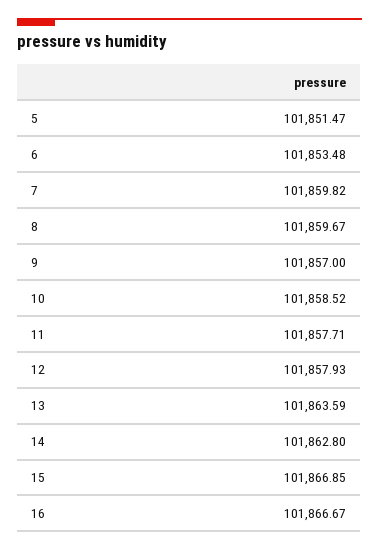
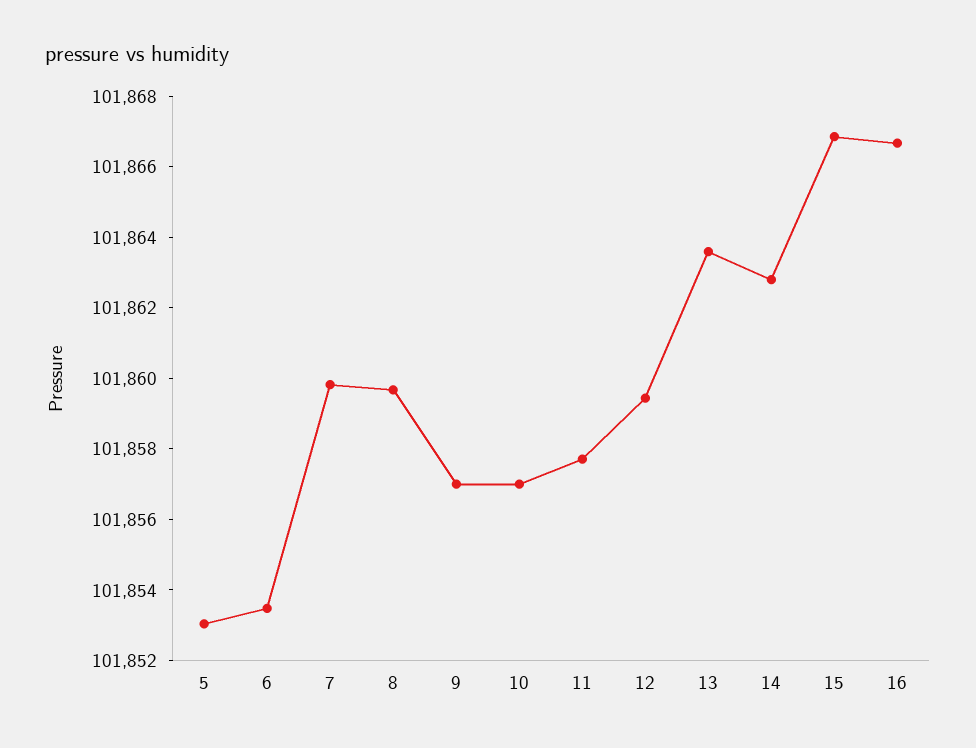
5: 101851.47 -> 101853
10: 101858.52 -> 101857
12: 101857.93 -> 101859.5

